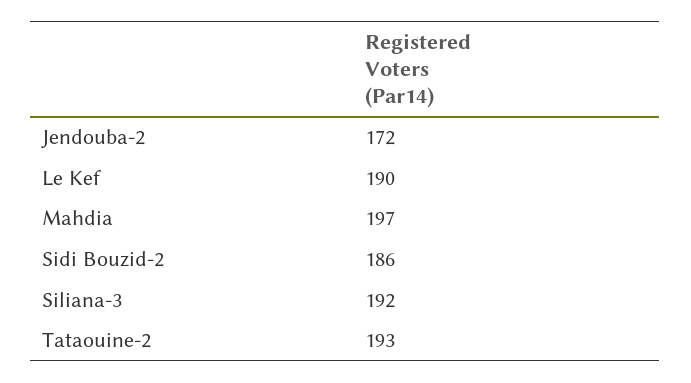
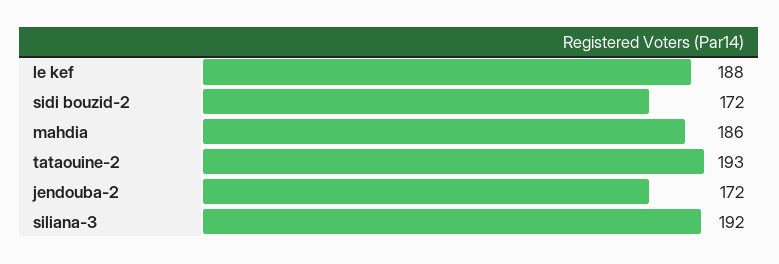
Le Kef: 190 -> 188
Mahdia: 197 -> 186
Sidi Bouzid-2: 186 -> 172

